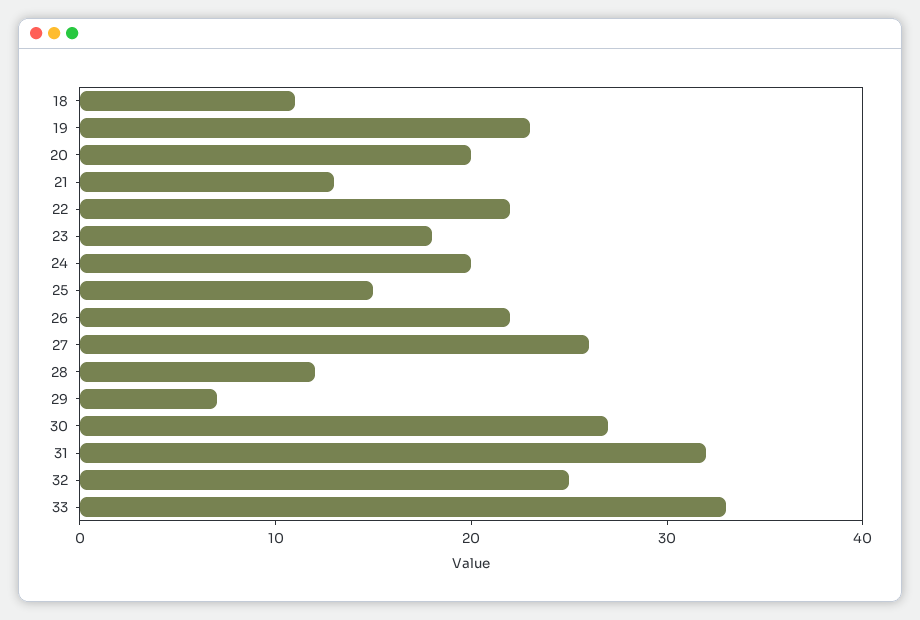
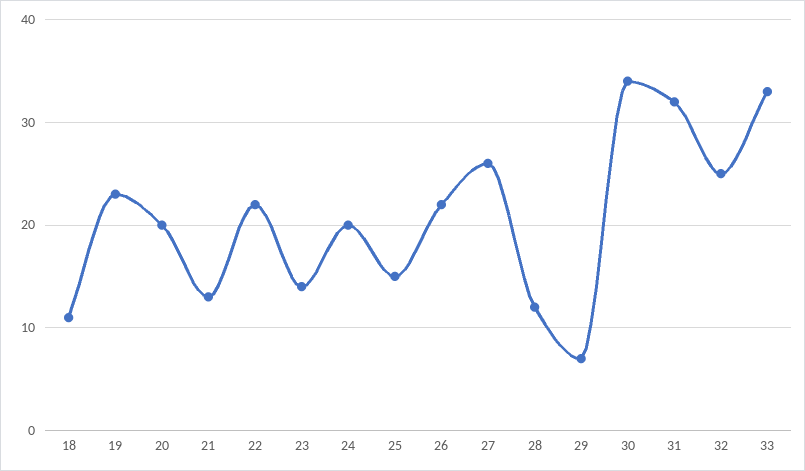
23: 18 -> 14
30: 27 -> 34

